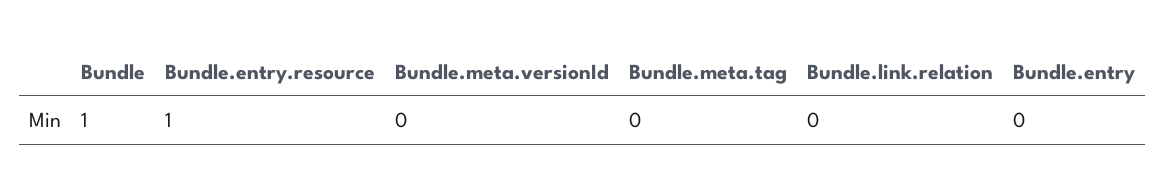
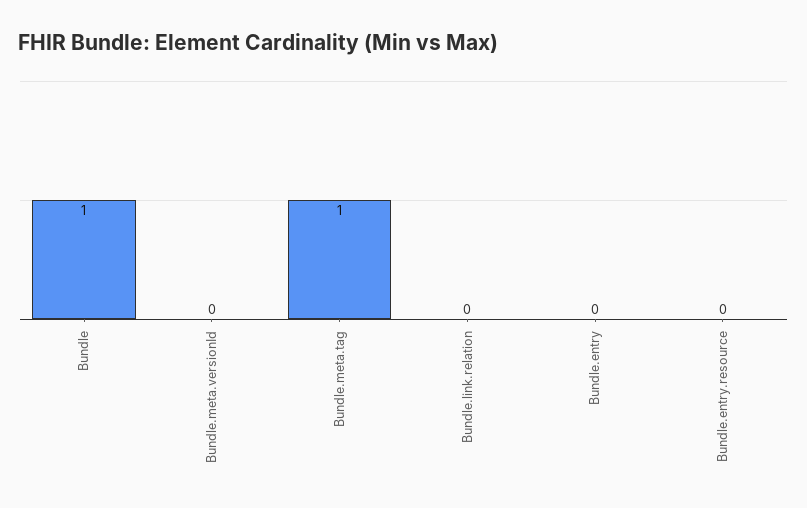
Bundle.entry.resource: 1 -> 0
Bundle.meta.tag: 0 -> 1

